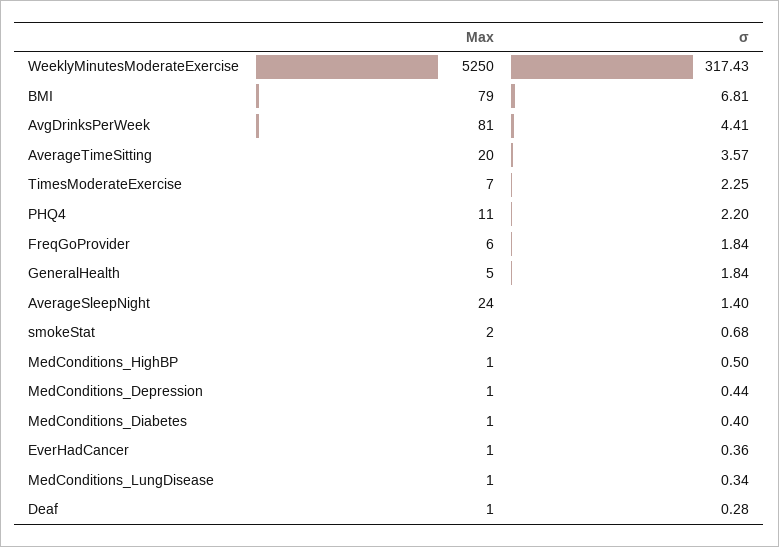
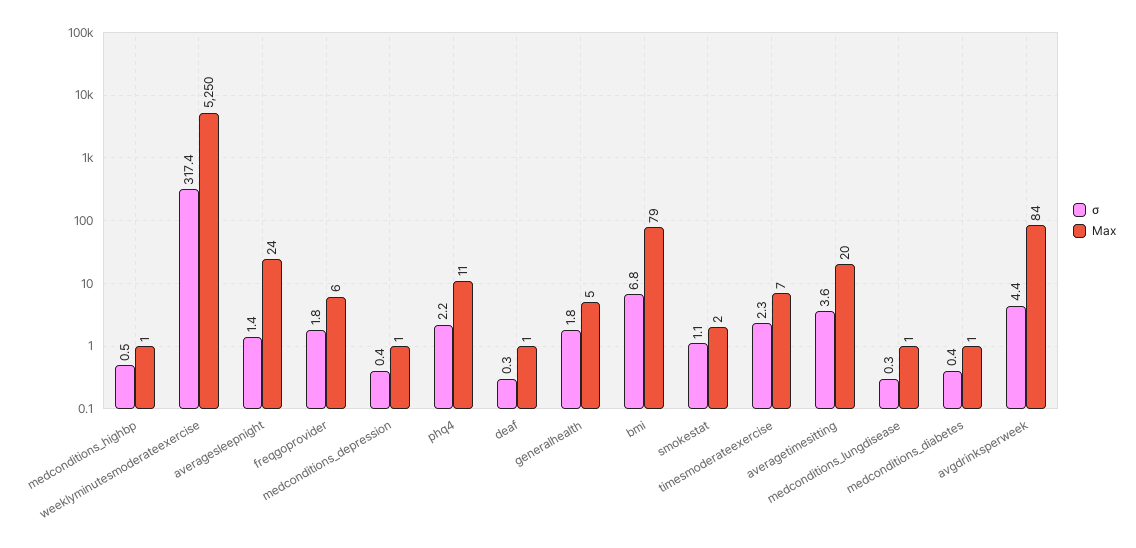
Max, AvgDrinksPerWeek: 81 -> 84
σ, smokeStat: 0.68 -> 1.1
Max, EverHadCancer: 1 -> none
σ, EverHadCancer: 0.36 -> none

